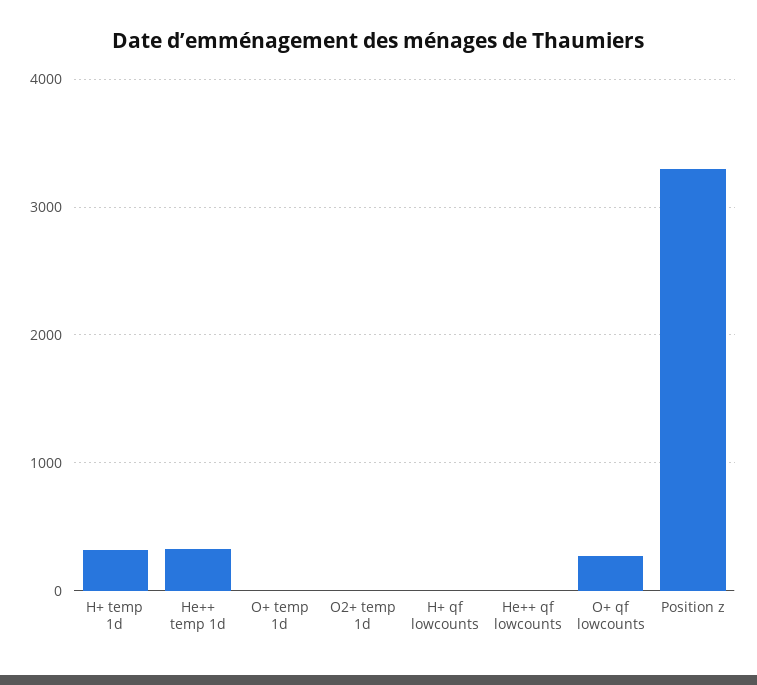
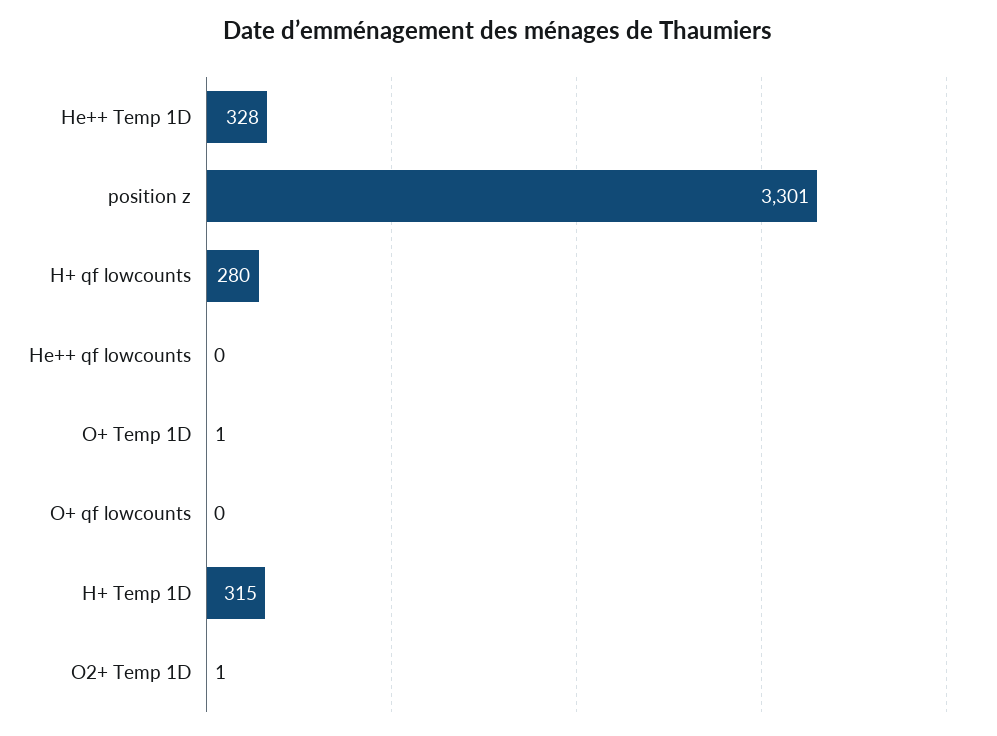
H+ qf lowcounts: 0 -> 280
O+ qf lowcounts: 300 -> 0

